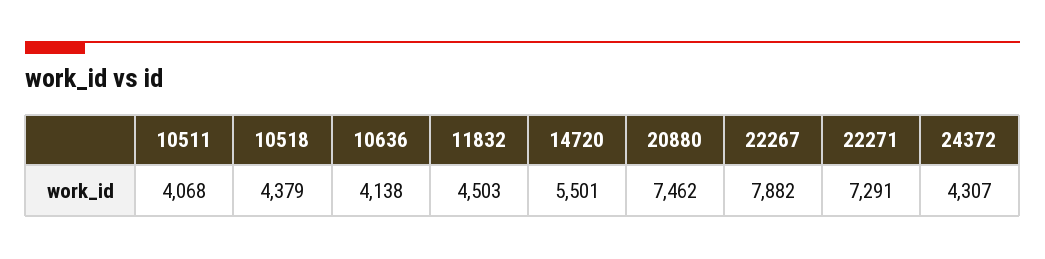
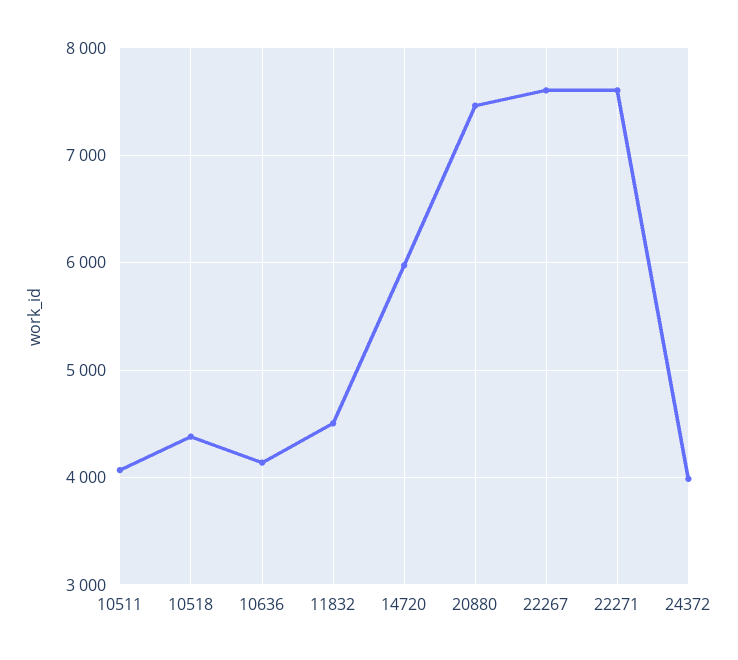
14720: 5501 -> 6000
22267: 7882 -> 7600
22271: 7291 -> 7600
24372: 4307 -> 4000

